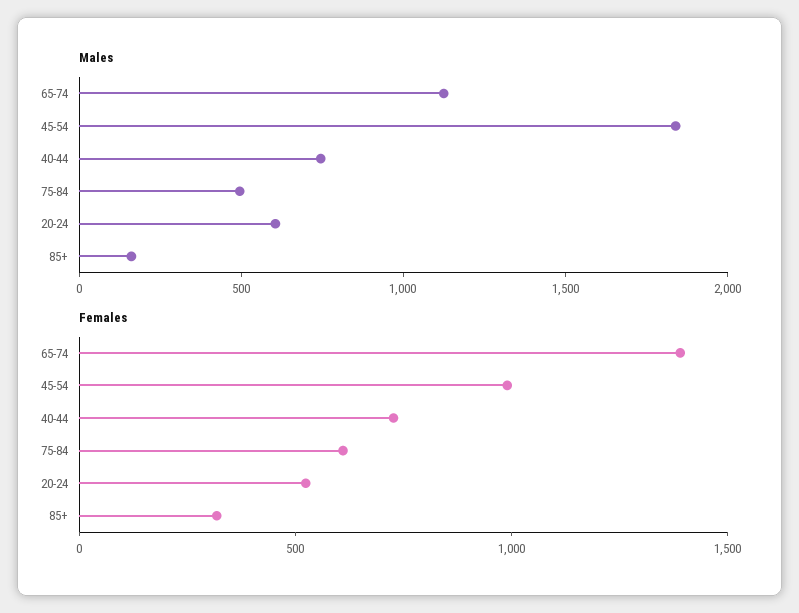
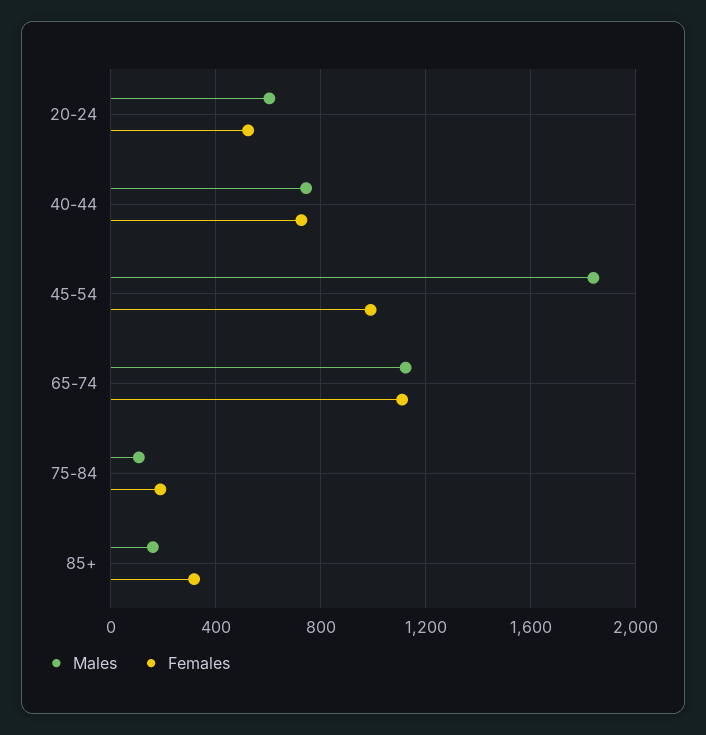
Males, 75-84: 500 -> 100
Females, 65-74: 1400 -> 1100
Females, 75-84: 600 -> 200

